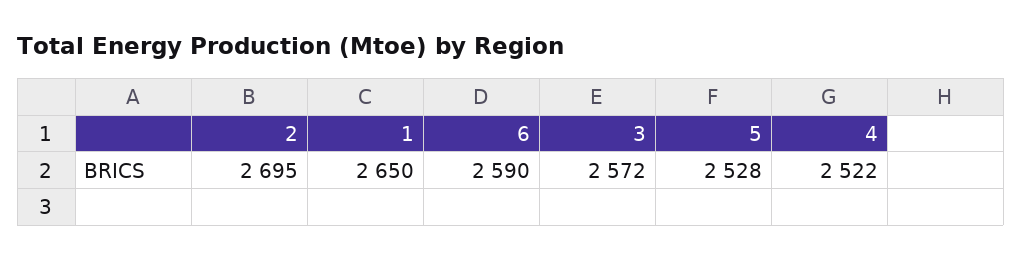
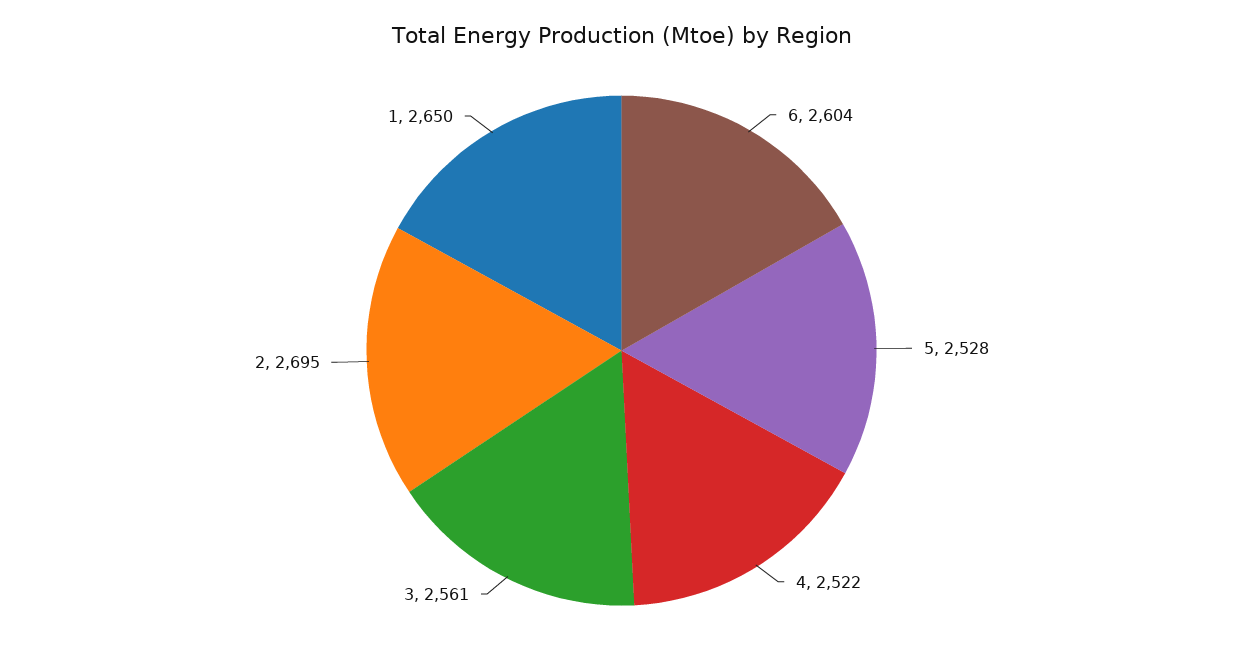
6: 2590 -> 2604
3: 2572 -> 2561

